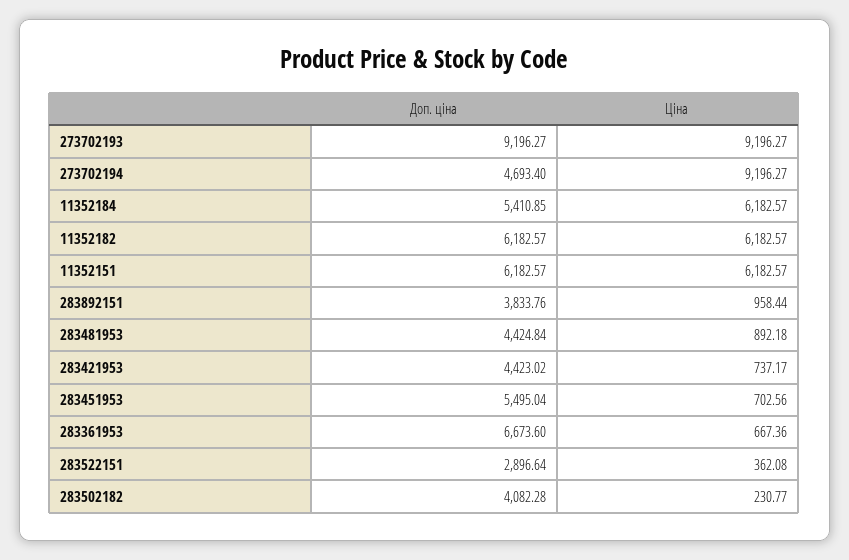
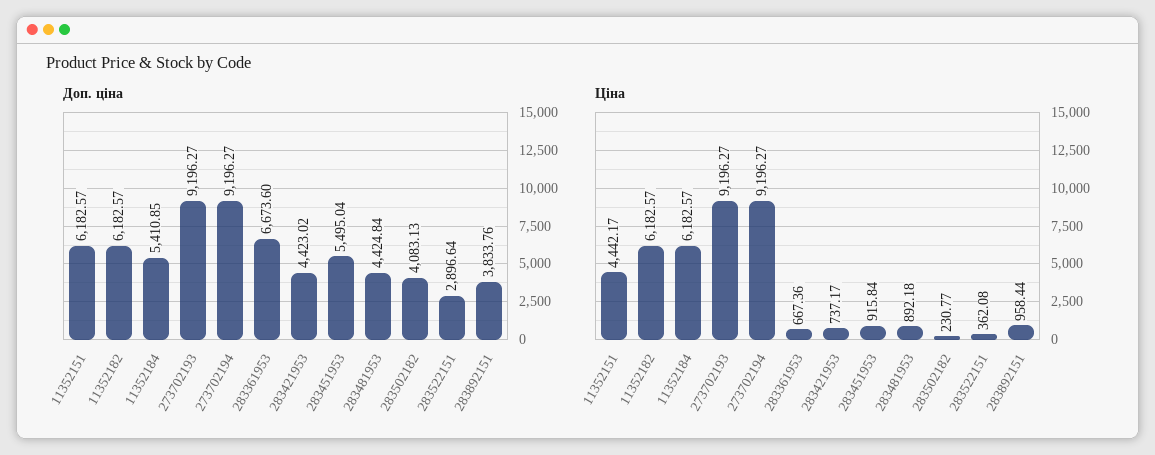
Доп. ціна, 273702194: 4693.4 -> 9196.27
Ціна, 11352151: 6182.57 -> 4442.17
Ціна, 283451953: 702.56 -> 915.84
Доп. ціна, 283502182: 4082.28 -> 4083.13

